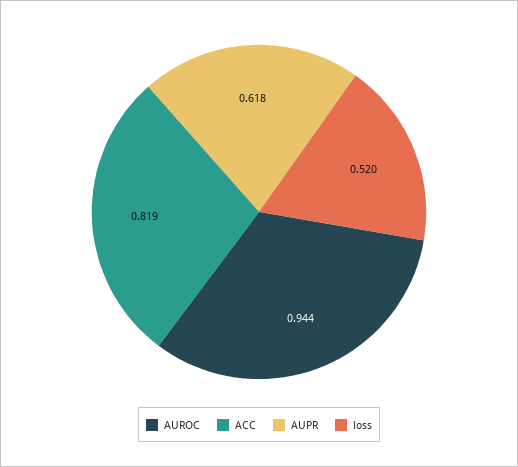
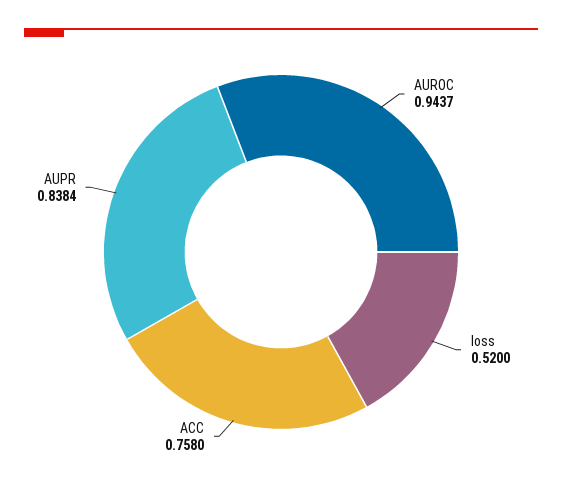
ACC: 0.819 -> 0.758
AUPR: 0.618 -> 0.8384

